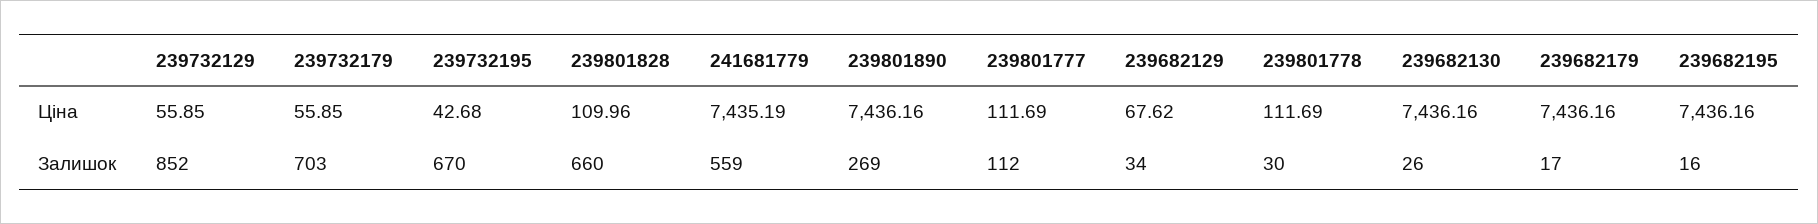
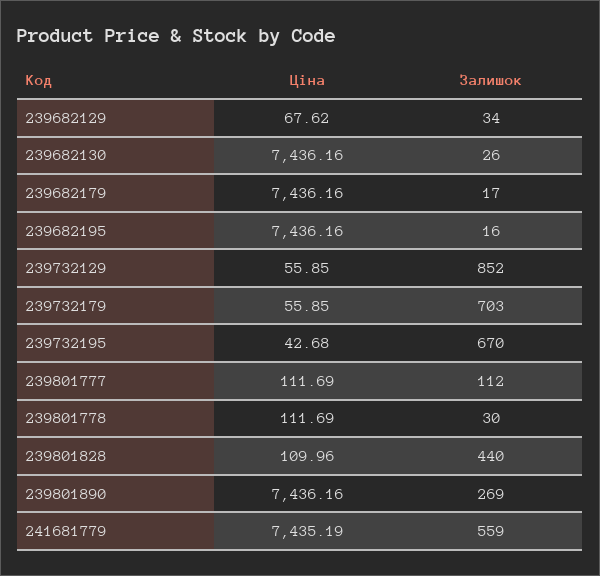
239801828, Залишок: 660 -> 440

